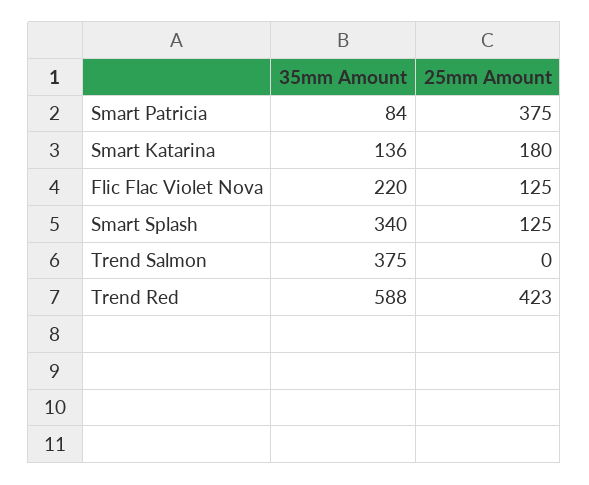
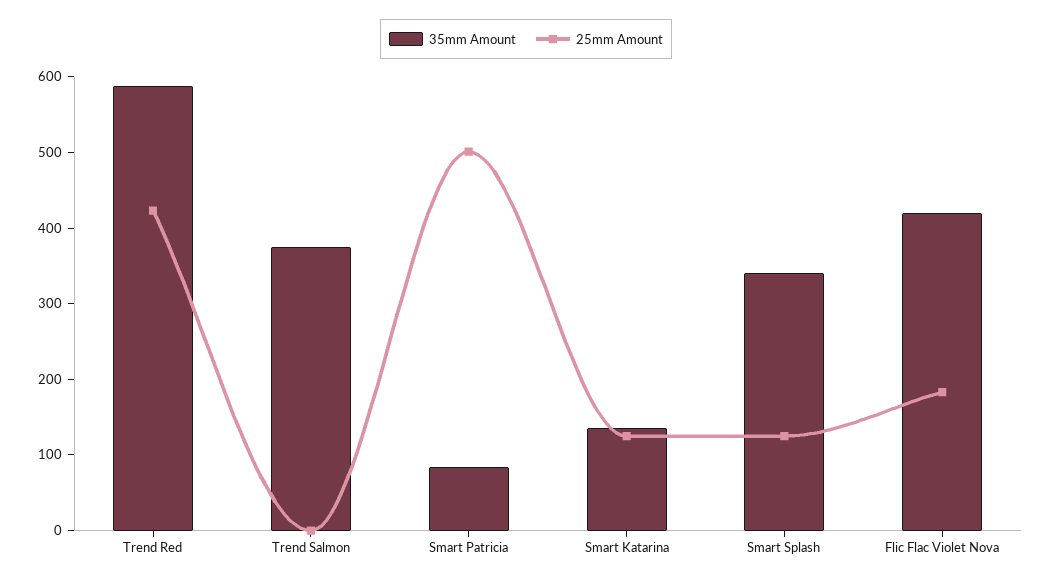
25mm Amount, Smart Patricia: 375 -> 500
25mm Amount, Smart Katarina: 180 -> 120
35mm Amount, Flic Flac Violet Nova: 220 -> 420
25mm Amount, Flic Flac Violet Nova: 125 -> 180

